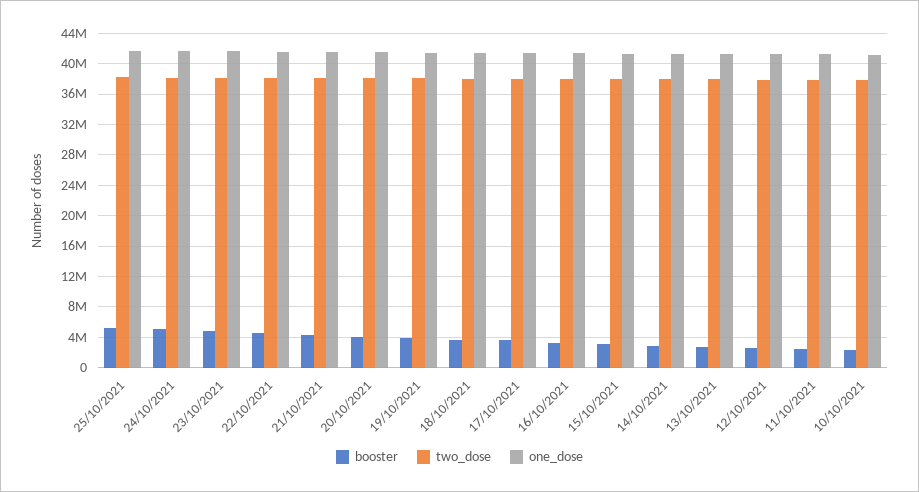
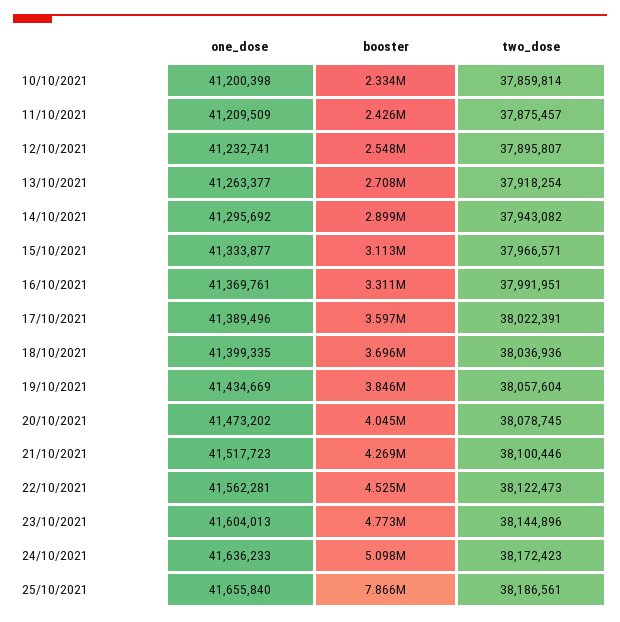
booster, 25/10/2021: 5000000 -> 7866000

